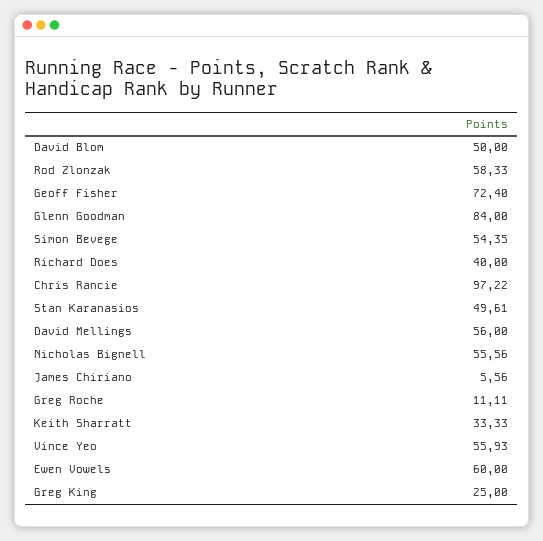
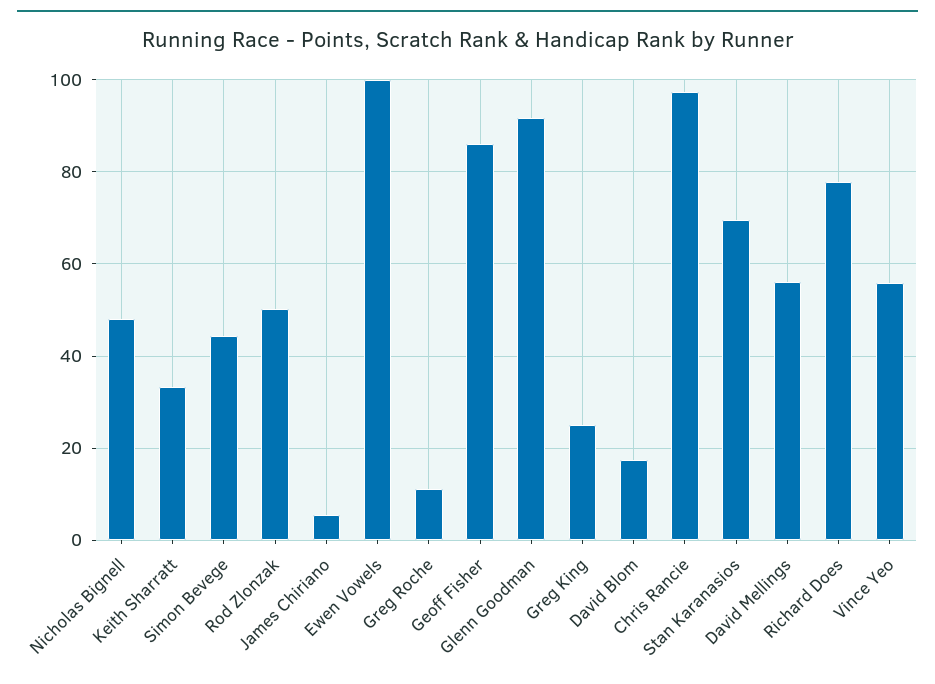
David Blom: 50 -> 18
Rod Zlonzak: 58.33 -> 50
Geoff Fisher: 72.4 -> 86
Glenn Goodman: 84 -> 92
Simon Bevege: 54.35 -> 44
Richard Does: 40 -> 78
Stan Karanasios: 49.61 -> 70
Nicholas Bignell: 55.56 -> 48
Ewen Vowels: 60 -> 100

